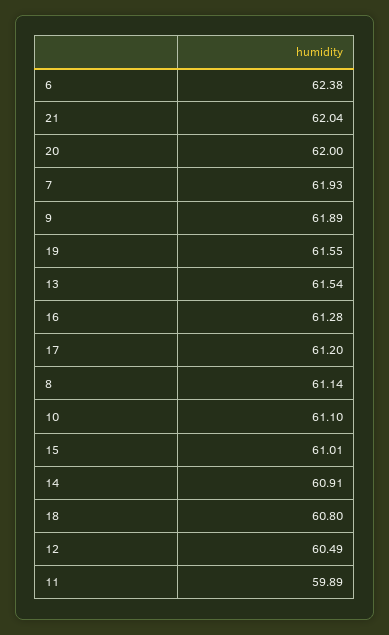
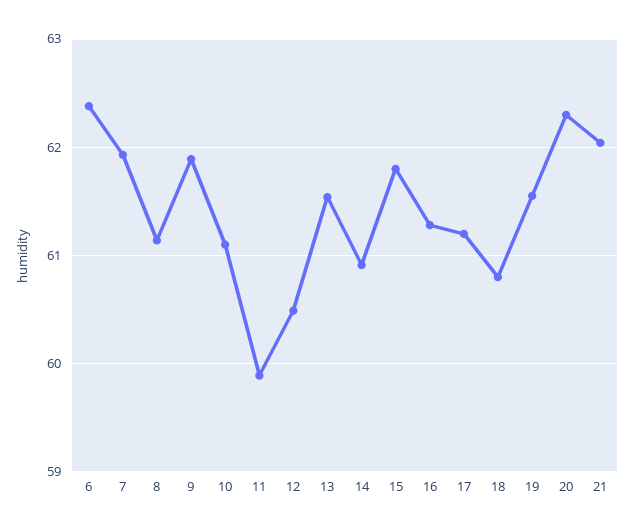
20: 62 -> 62.3
15: 61.01 -> 61.8

